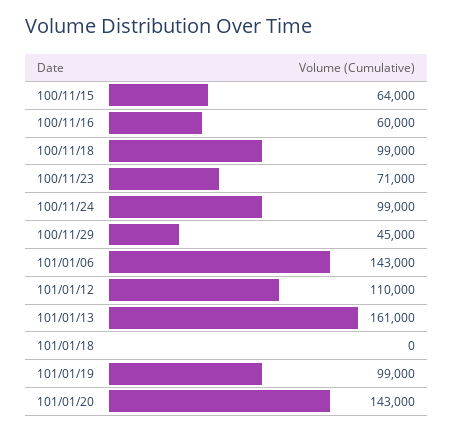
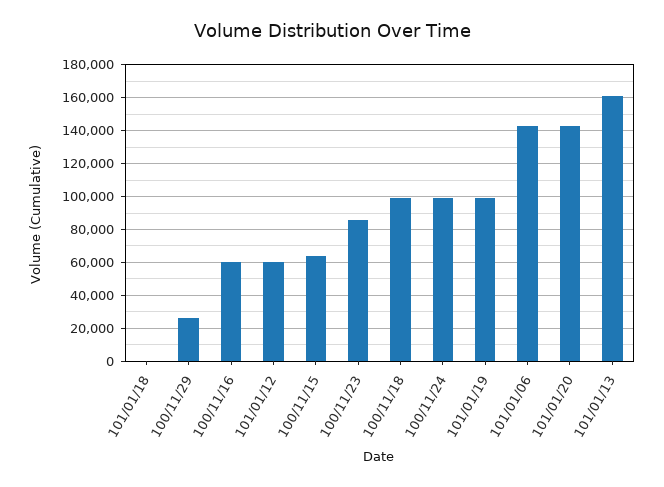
100/11/23: 71000 -> 85000
100/11/29: 45000 -> 25000
101/01/12: 110000 -> 60000

